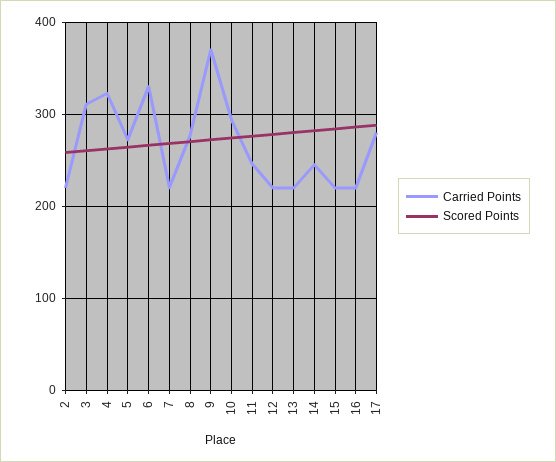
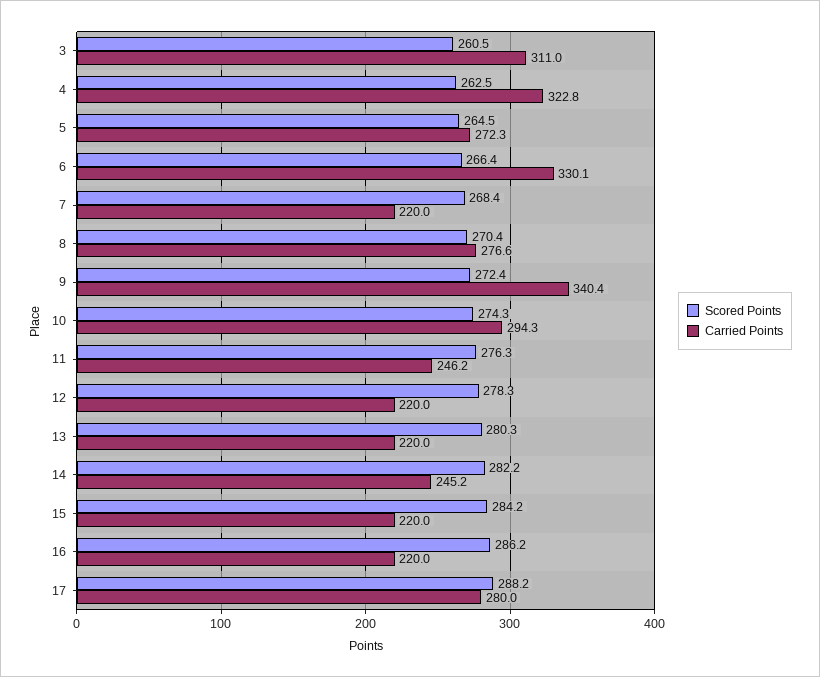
Carried Points, 2: 220 -> none
Scored Points, 2: 260 -> none
Carried Points, 9: 370 -> 340.4

